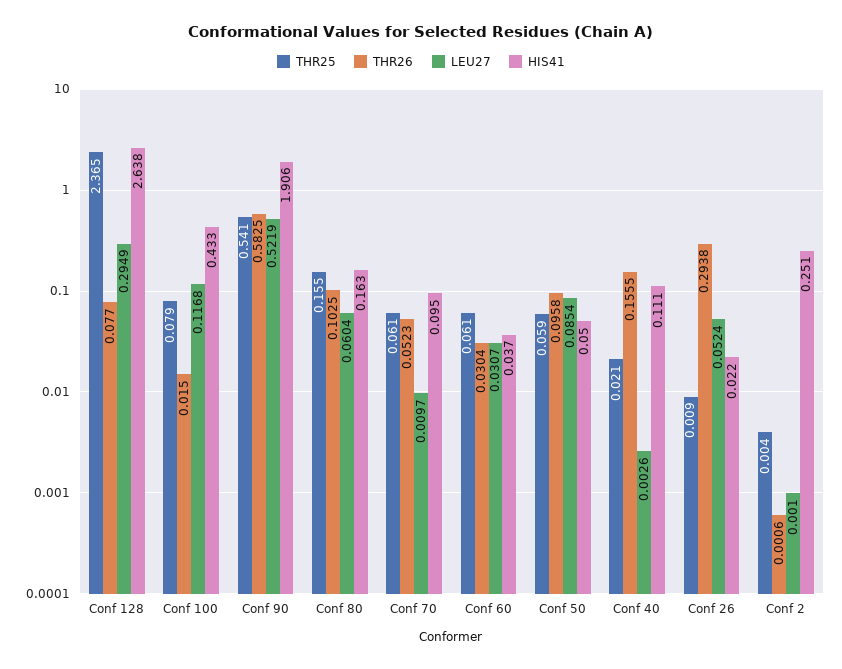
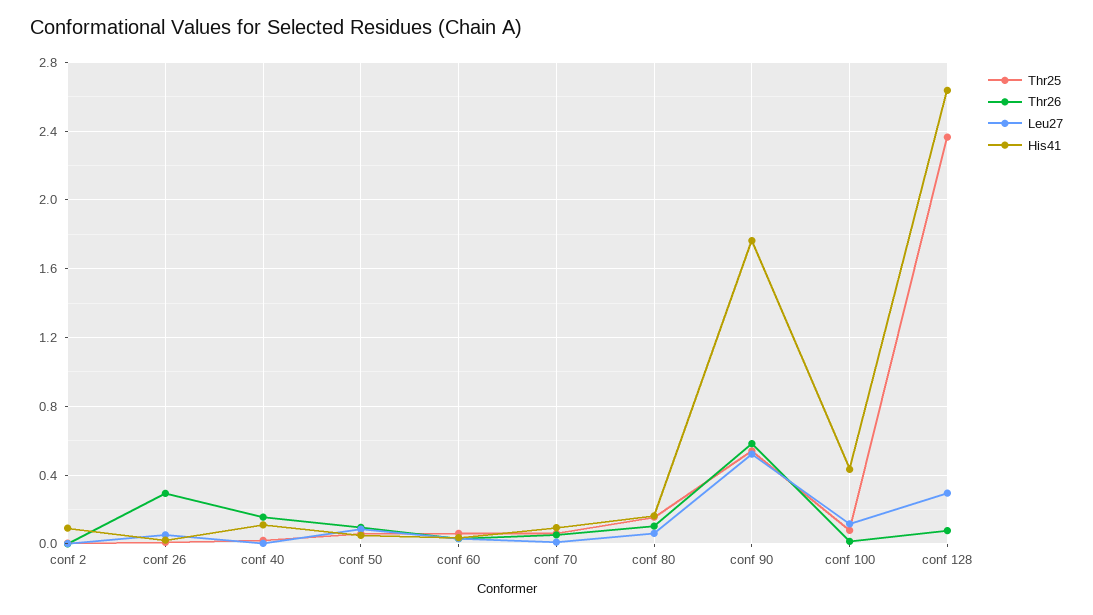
HIS41, Conf 90: 1.906 -> 1.75
HIS41, Conf 2: 0.251 -> 0.1

